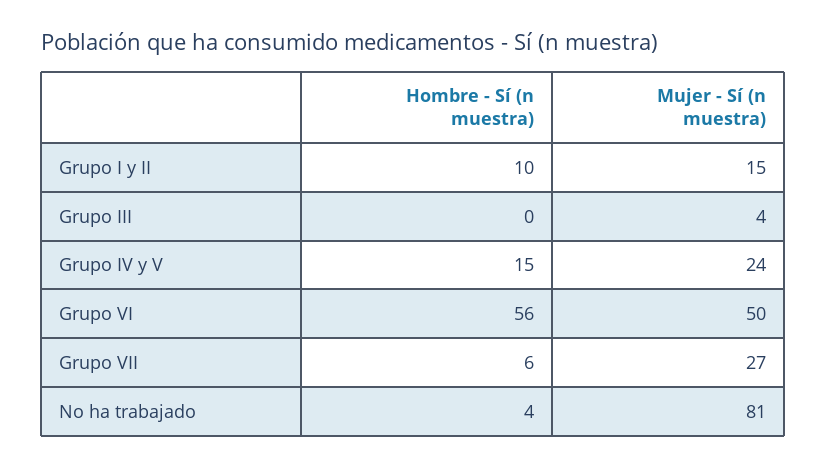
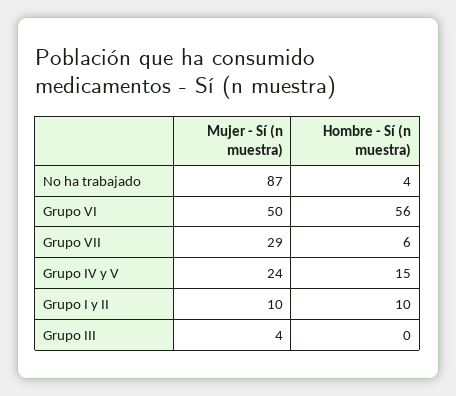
Mujer - Sí (n muestra), Grupo I y II: 15 -> 10
Mujer - Sí (n muestra), Grupo VII: 27 -> 29
Mujer - Sí (n muestra), No ha trabajado: 81 -> 87

